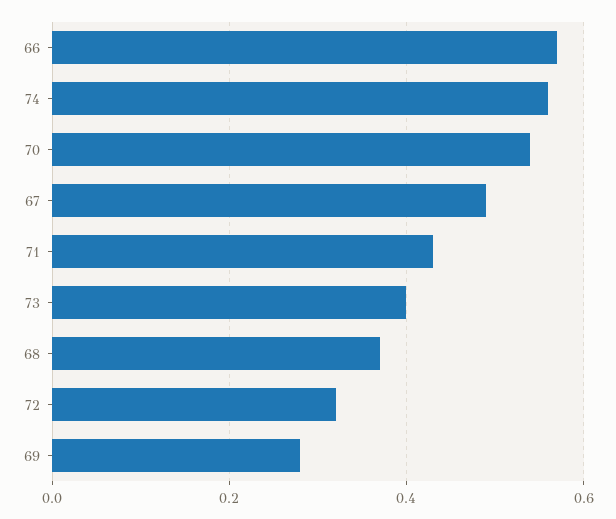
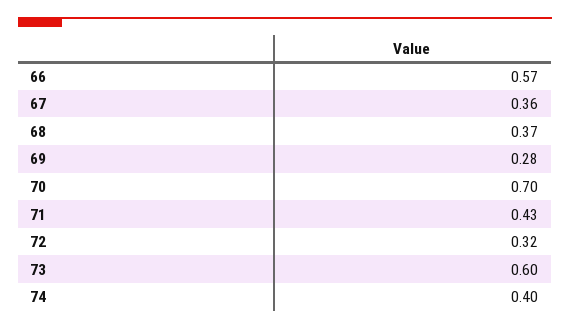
74: 0.55 -> 0.4
70: 0.55 -> 0.7
67: 0.5 -> 0.36
73: 0.4 -> 0.6

